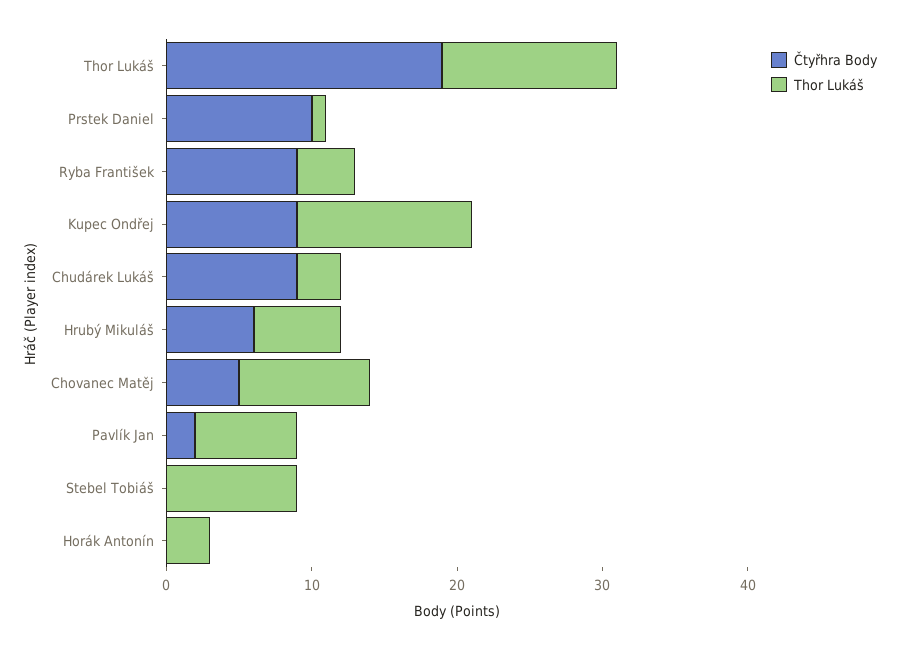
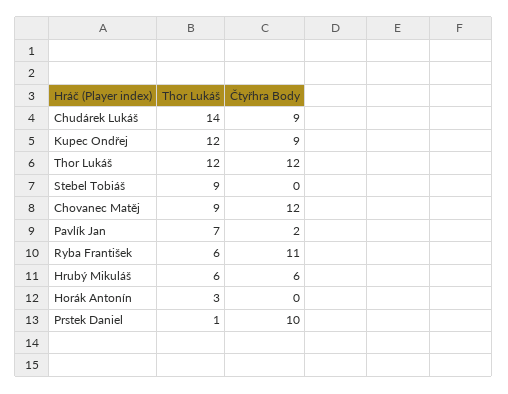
Čtyřhra Body, Thor Lukáš: 19 -> 12
Čtyřhra Body, Ryba František: 9 -> 11
Thor Lukáš, Ryba František: 4 -> 6
Thor Lukáš, Chudárek Lukáš: 3 -> 14
Čtyřhra Body, Chovanec Matěj: 5 -> 12

